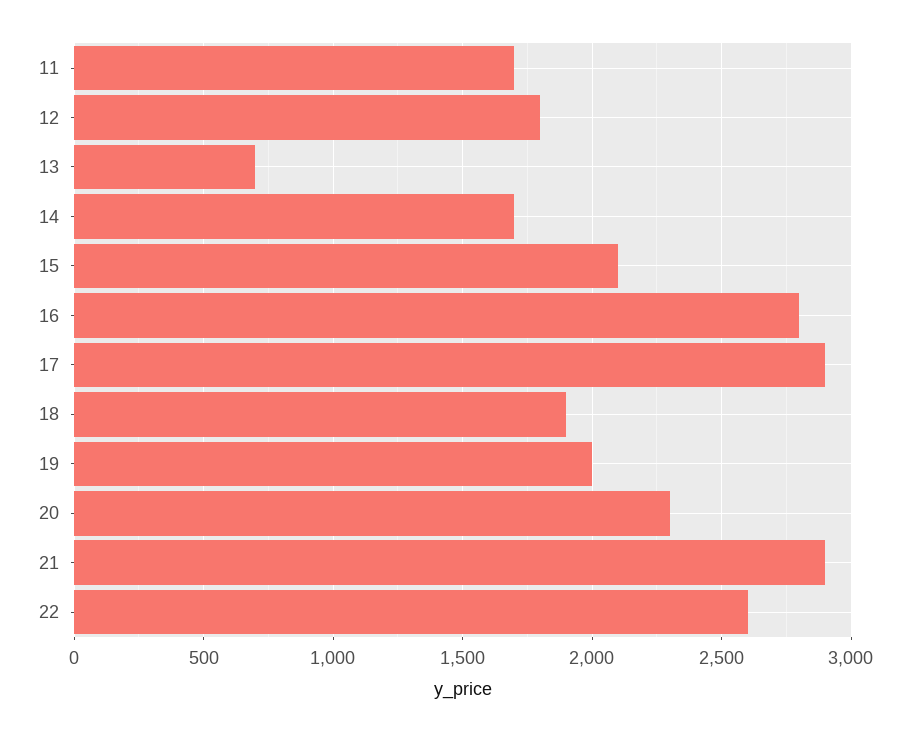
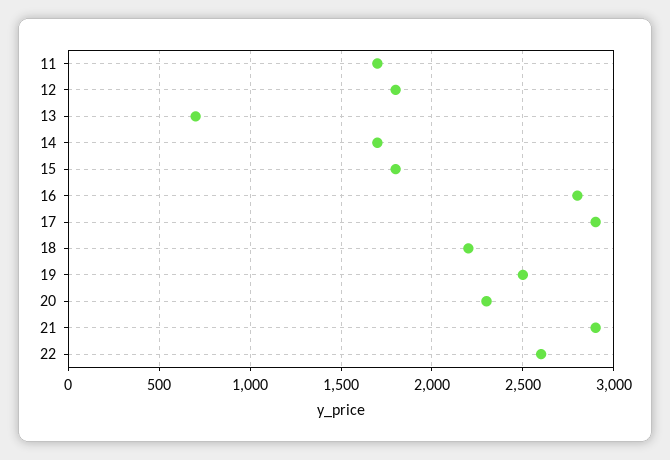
15: 2100 -> 1800
18: 1900 -> 2200
19: 2000 -> 2500

